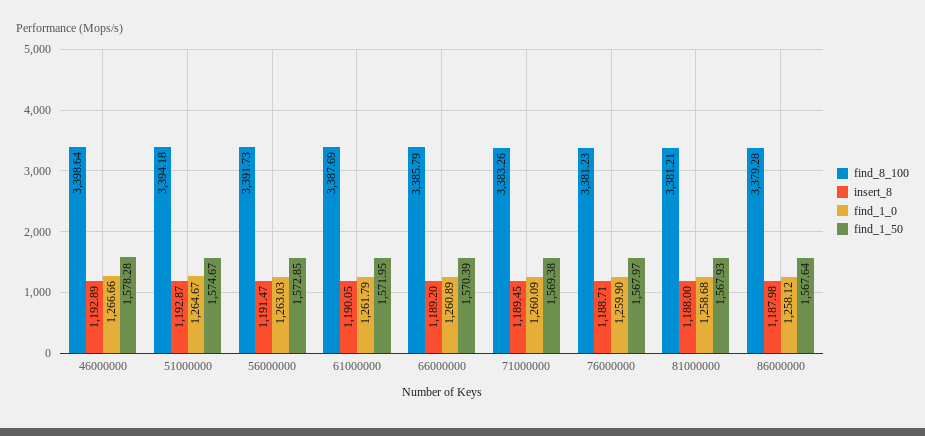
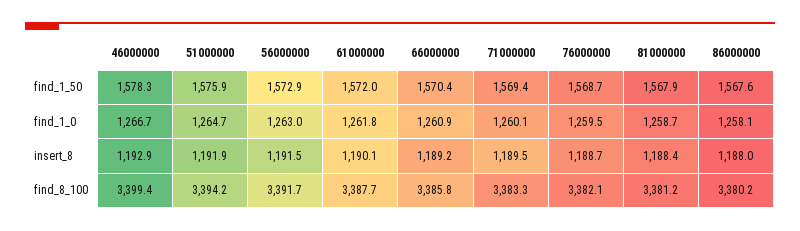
find_8_100, 46000000: 3398.64 -> 3399.4
insert_8, 51000000: 1192.87 -> 1191.9
find_1_50, 51000000: 1574.67 -> 1575.9
find_8_100, 76000000: 3381.23 -> 3382.1
find_1_0, 76000000: 1259.9 -> 1259.5
find_1_50, 76000000: 1567.97 -> 1568.7
insert_8, 81000000: 1188 -> 1188.4
find_8_100, 86000000: 3379.28 -> 3380.2

